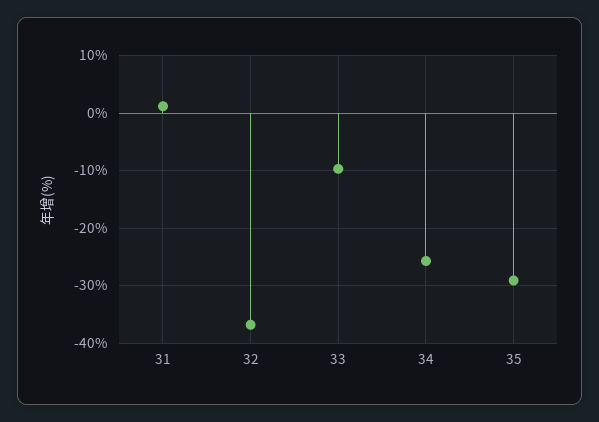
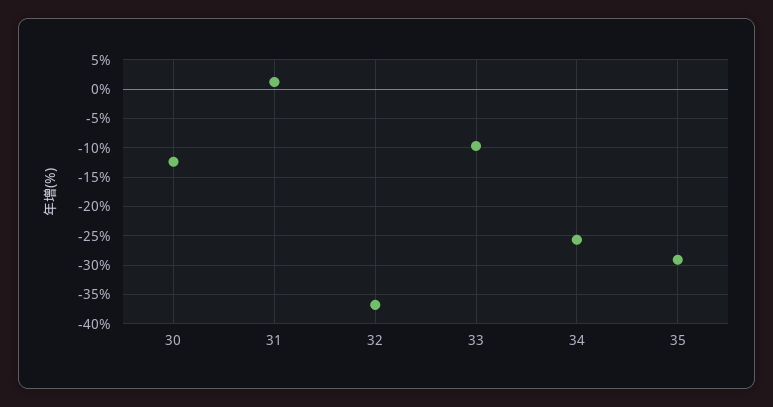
30: none -> -12.5

